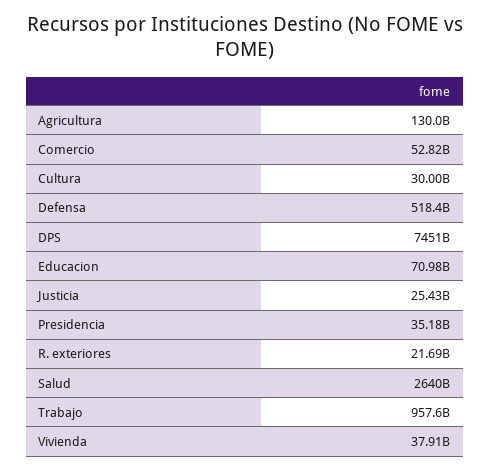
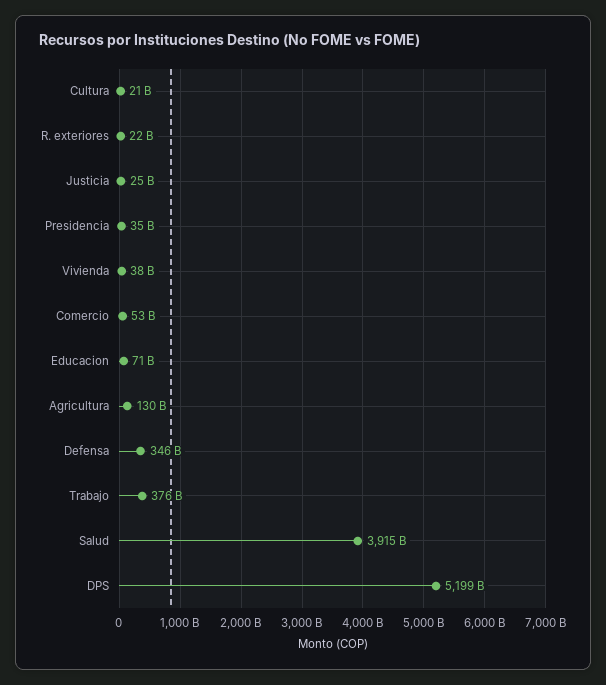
Cultura: 30000000000 -> 21000000000
Defensa: 518400000000 -> 346000000000
DPS: 7451000000000 -> 5199000000000
Salud: 2640000000000 -> 3915000000000
Trabajo: 957600000000 -> 376000000000

